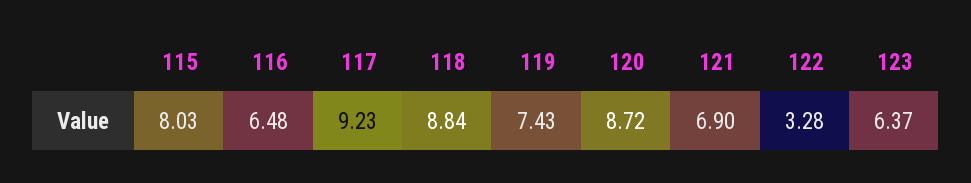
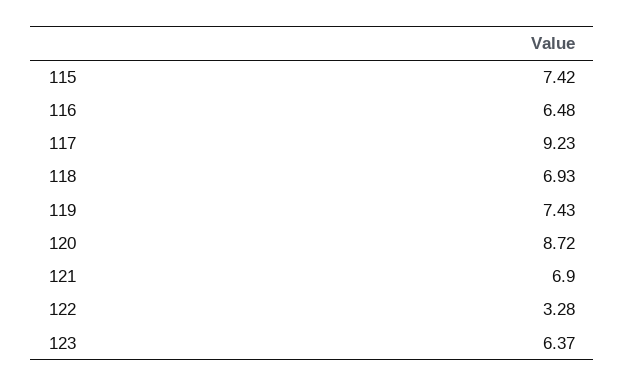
115: 8.03 -> 7.42
118: 8.84 -> 6.93

